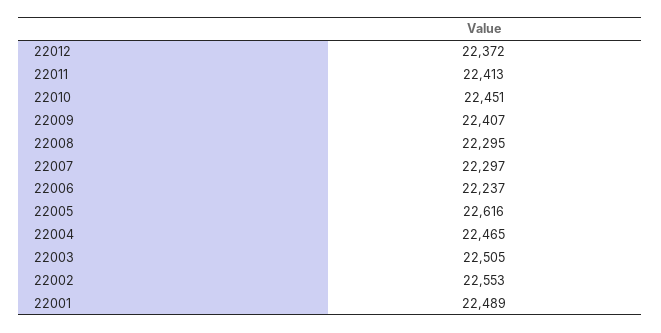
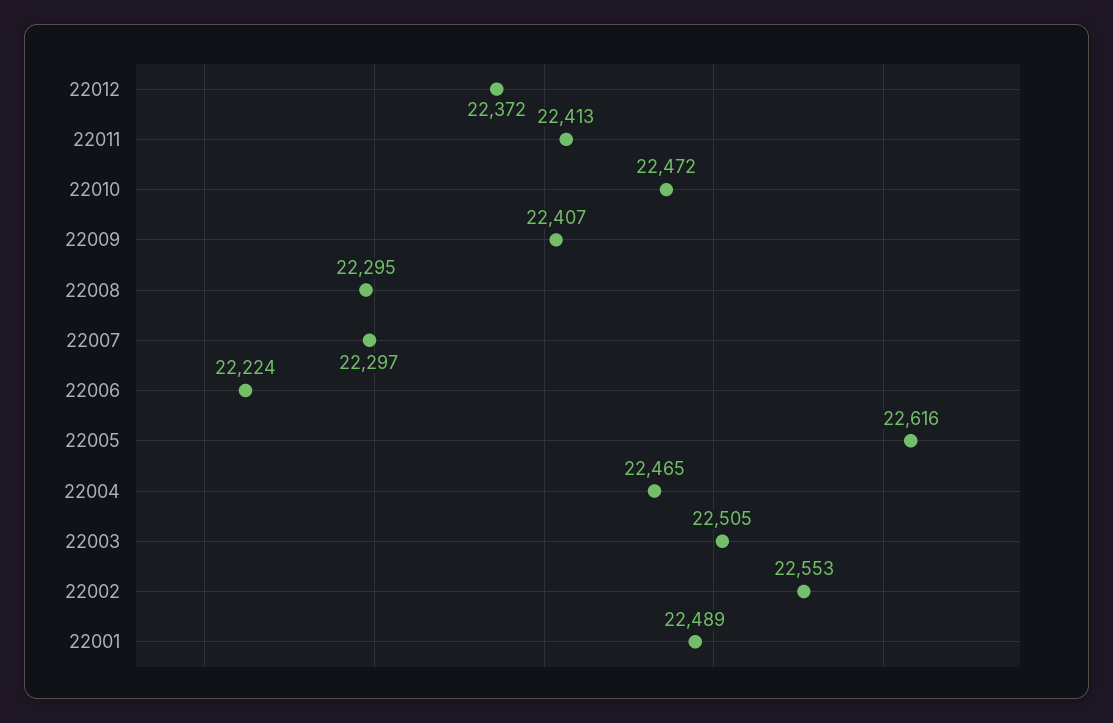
22010: 22451 -> 22472
22006: 22237 -> 22224

